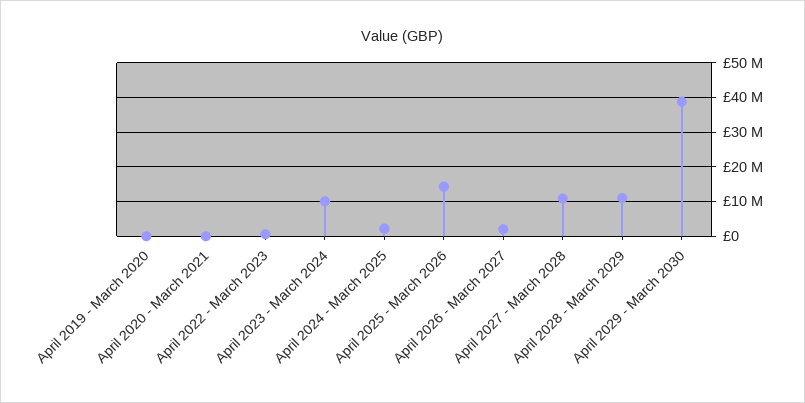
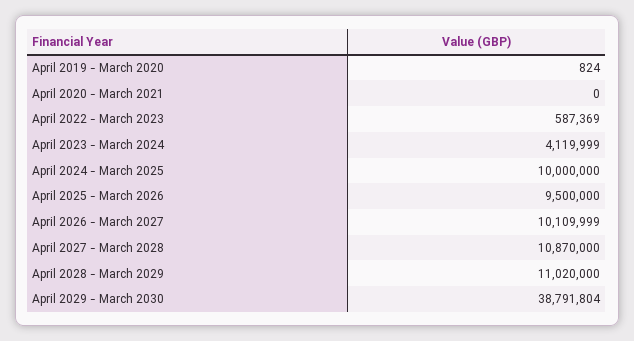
April 2023 - March 2024: 10000000 -> 4119999
April 2024 - March 2025: 2000000 -> 10000000
April 2025 - March 2026: 14000000 -> 9500000
April 2026 - March 2027: 2000000 -> 10109999

